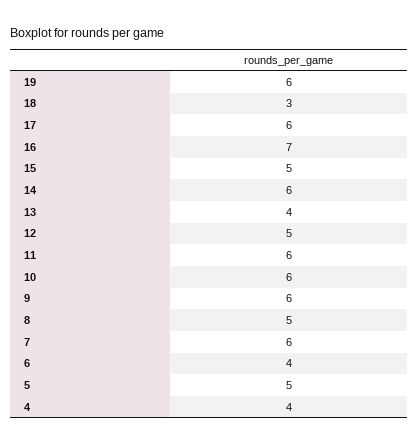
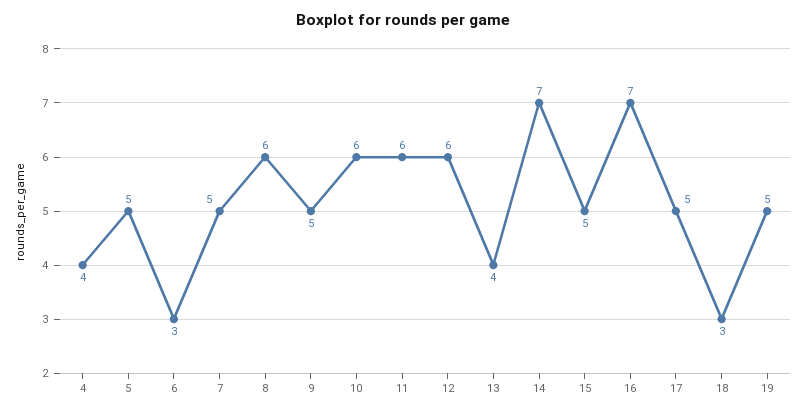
19: 6 -> 5
17: 6 -> 5
14: 6 -> 7
12: 5 -> 6
9: 6 -> 5
8: 5 -> 6
7: 6 -> 5
6: 4 -> 3

